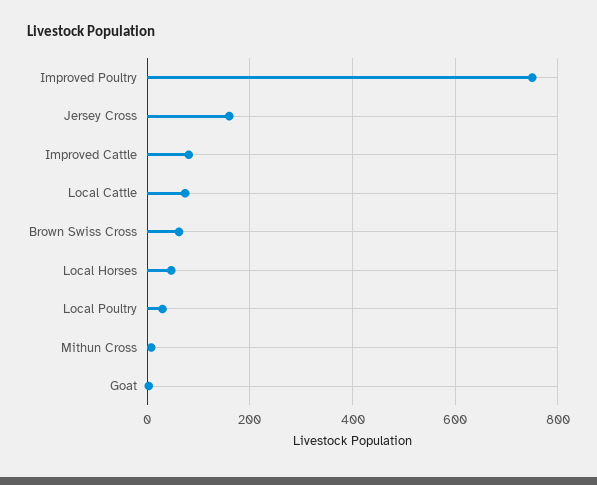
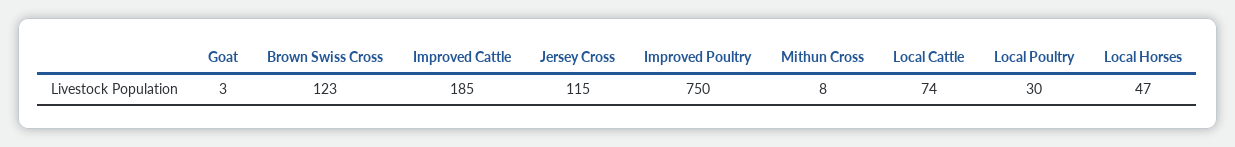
Jersey Cross: 160 -> 115
Improved Cattle: 80 -> 185
Brown Swiss Cross: 60 -> 123

